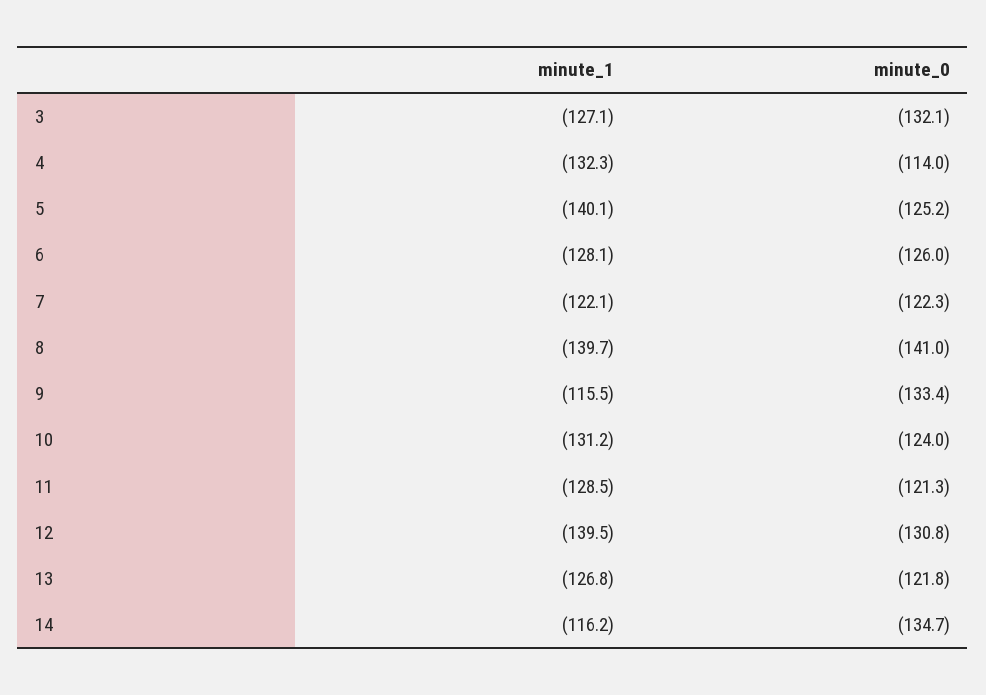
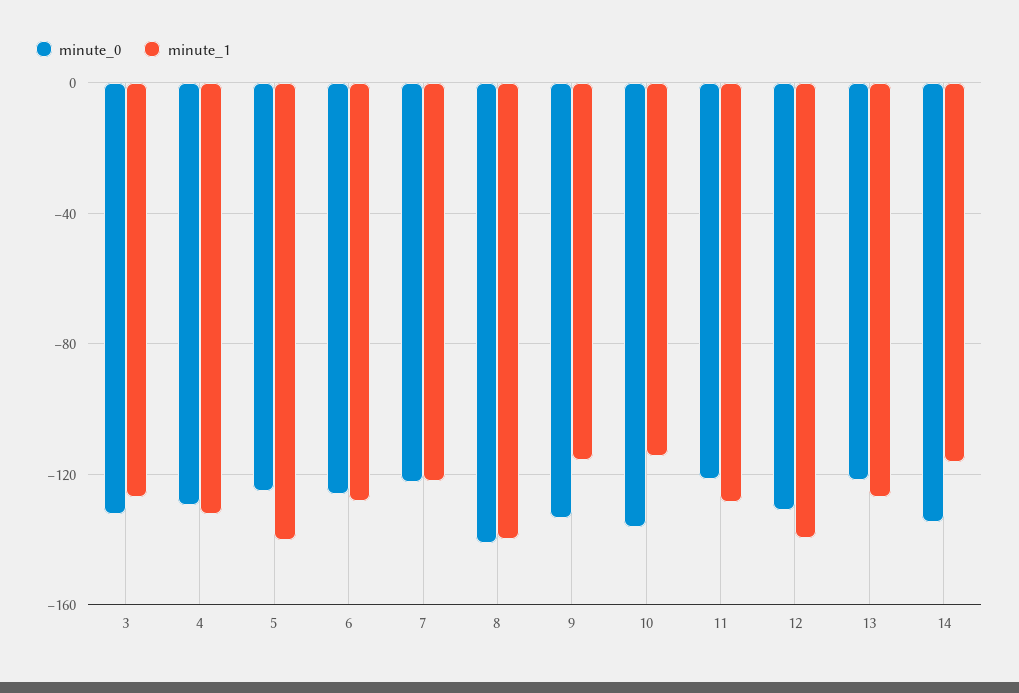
minute_0, 4: -114 -> -130
minute_1, 10: -131.2 -> -115
minute_0, 10: -124 -> -135

